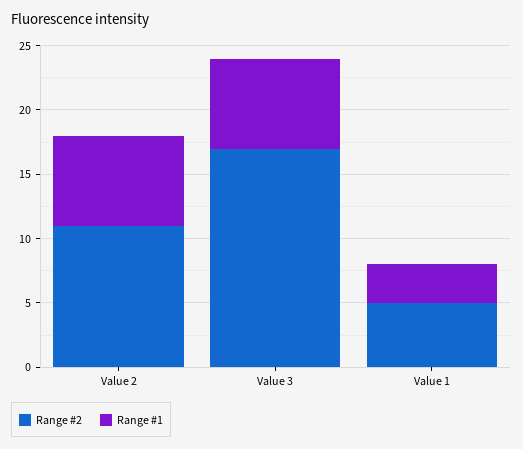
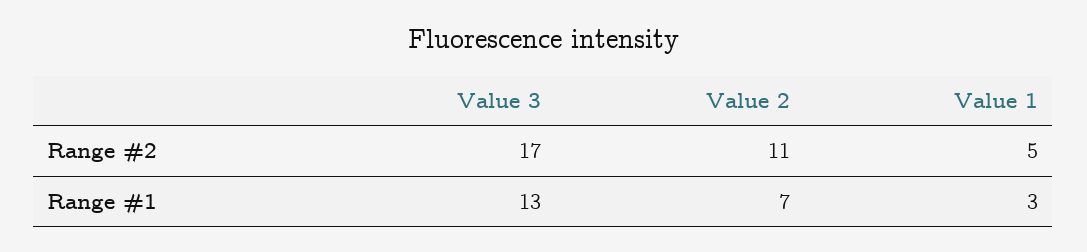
Range #1, Value 3: 7 -> 13

